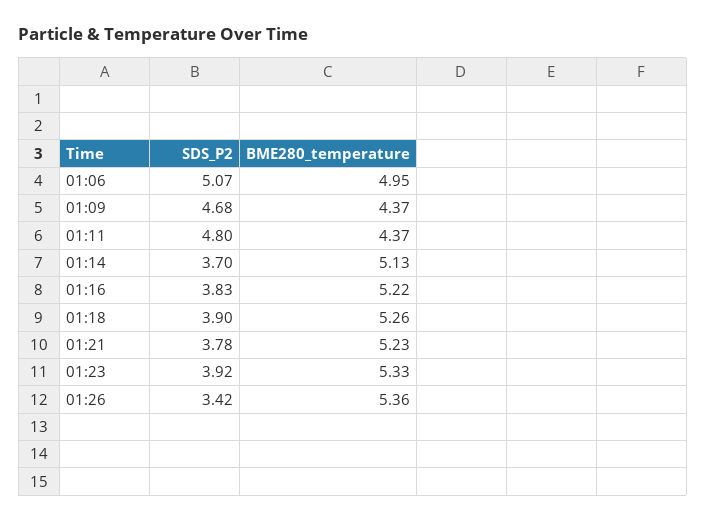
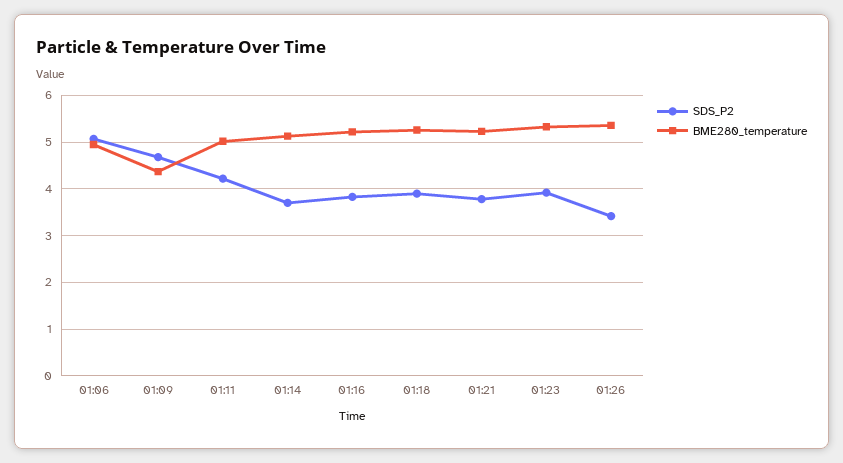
SDS_P2, 01:11: 4.8 -> 4.2
BME280_temperature, 01:11: 4.37 -> 5

